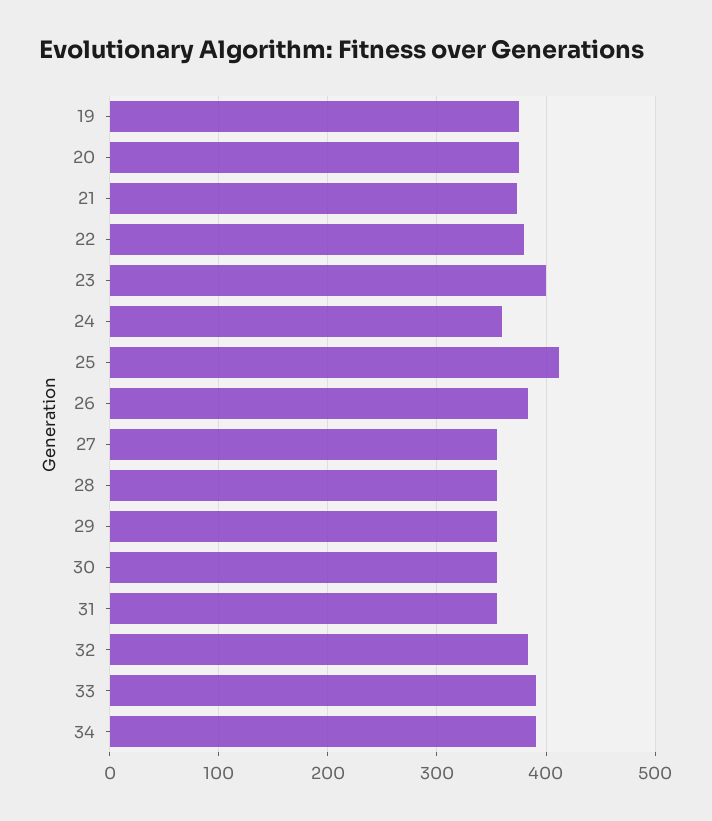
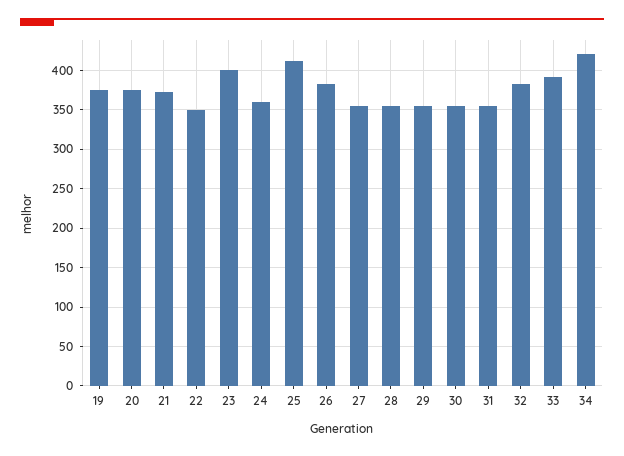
22: 380 -> 350
34: 390 -> 420

